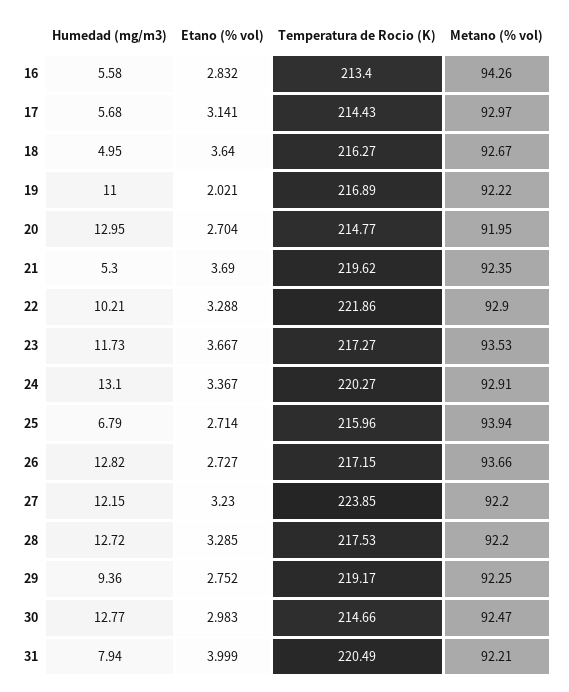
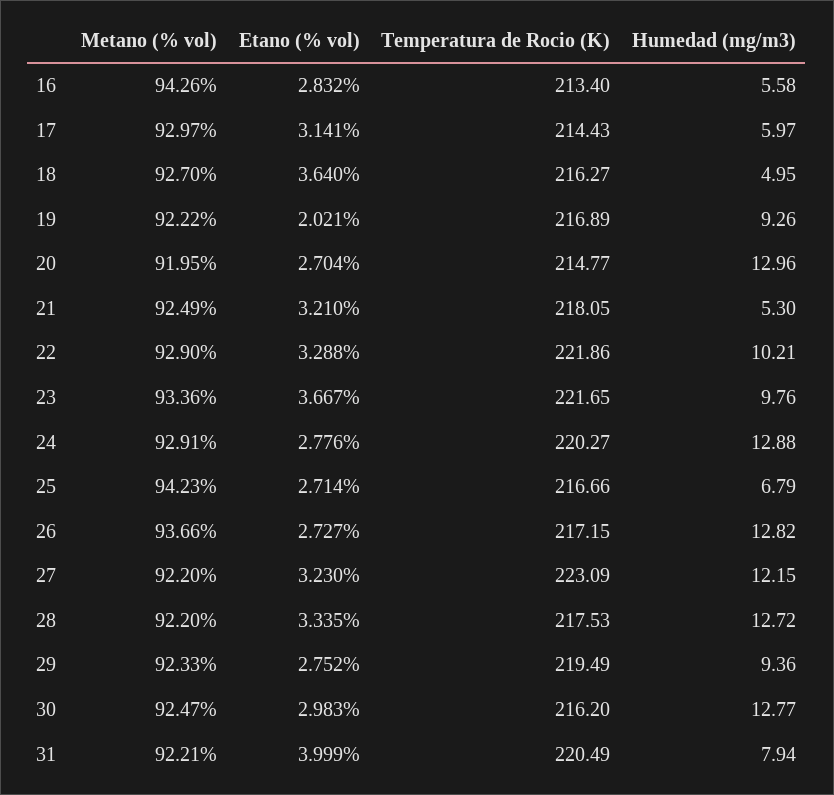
Humedad (mg/m3), 17: 5.68 -> 5.97
Metano (% vol), 18: 92.67 -> 92.7
Humedad (mg/m3), 19: 11 -> 9.26
Humedad (mg/m3), 20: 12.95 -> 12.96
Etano (% vol), 21: 3.69 -> 3.21
Temperatura de Rocio (K), 21: 219.62 -> 218.05
Metano (% vol), 21: 92.35 -> 92.49
Humedad (mg/m3), 23: 11.73 -> 9.76
Temperatura de Rocio (K), 23: 217.27 -> 221.65
Metano (% vol), 23: 93.53 -> 93.36
Humedad (mg/m3), 24: 13.1 -> 12.88
Etano (% vol), 24: 3.367 -> 2.776
Temperatura de Rocio (K), 25: 215.96 -> 216.66
Metano (% vol), 25: 93.94 -> 94.23
Temperatura de Rocio (K), 27: 223.85 -> 223.09
Etano (% vol), 28: 3.285 -> 3.335
Temperatura de Rocio (K), 29: 219.17 -> 219.49
Metano (% vol), 29: 92.25 -> 92.33
Temperatura de Rocio (K), 30: 214.66 -> 216.2

